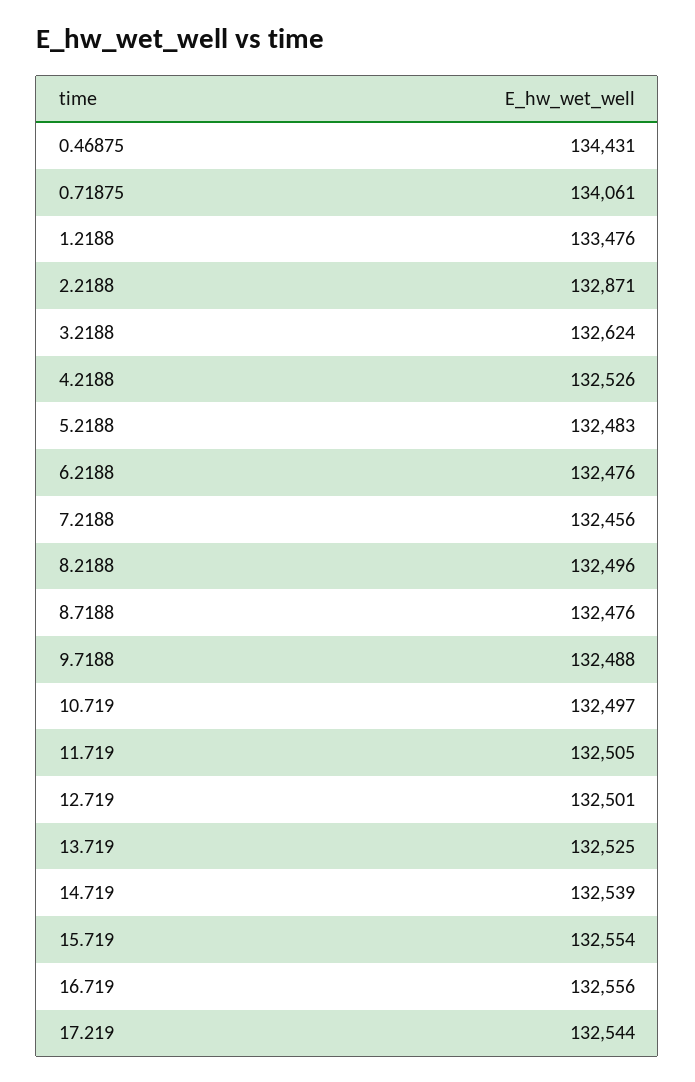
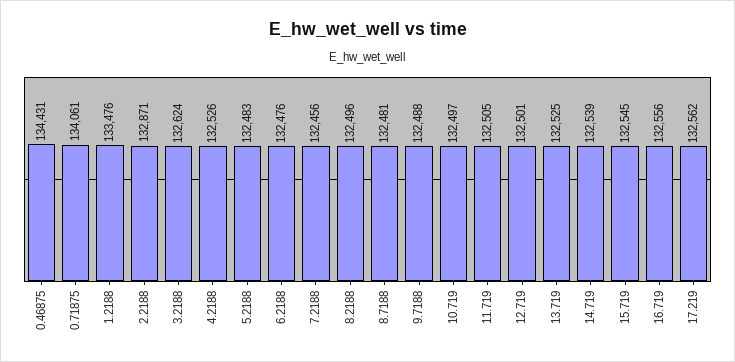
8.7188: 132476 -> 132481
15.719: 132554 -> 132545
17.219: 132544 -> 132562

